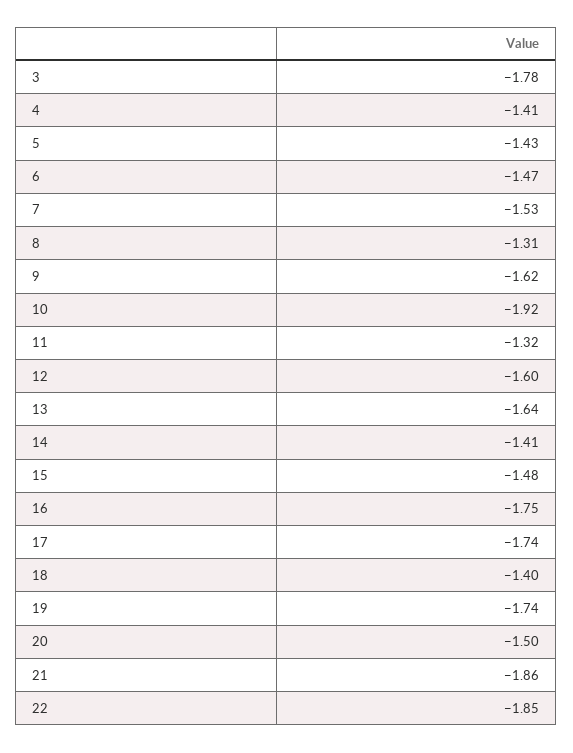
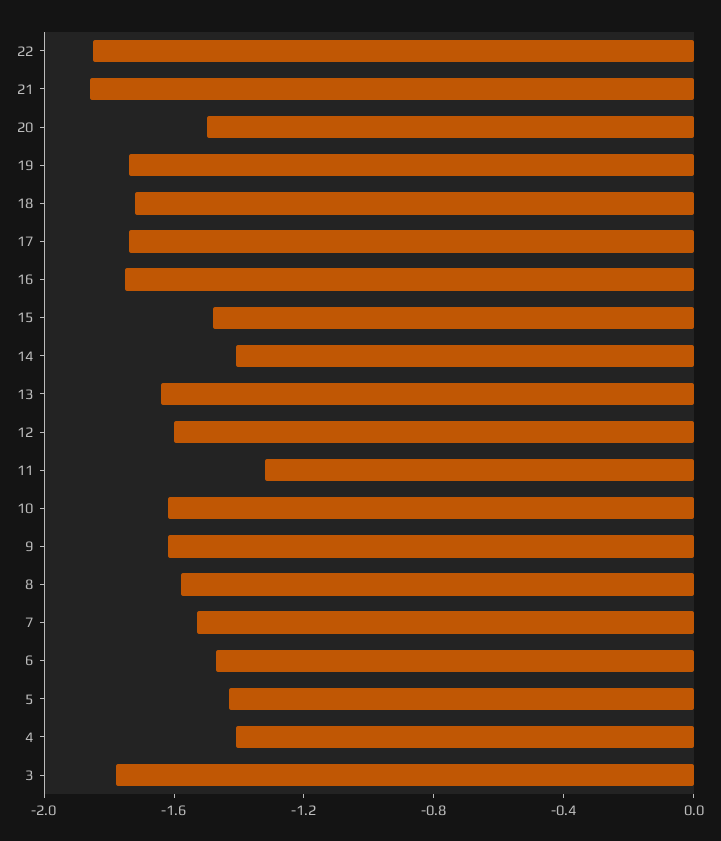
8: -1.31 -> -1.6
10: -1.92 -> -1.6
18: -1.4 -> -1.7

